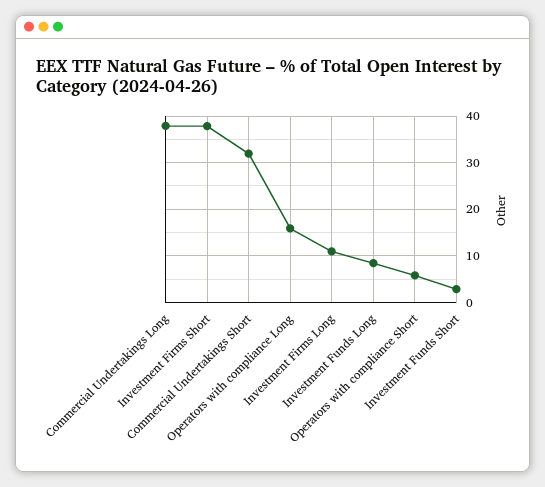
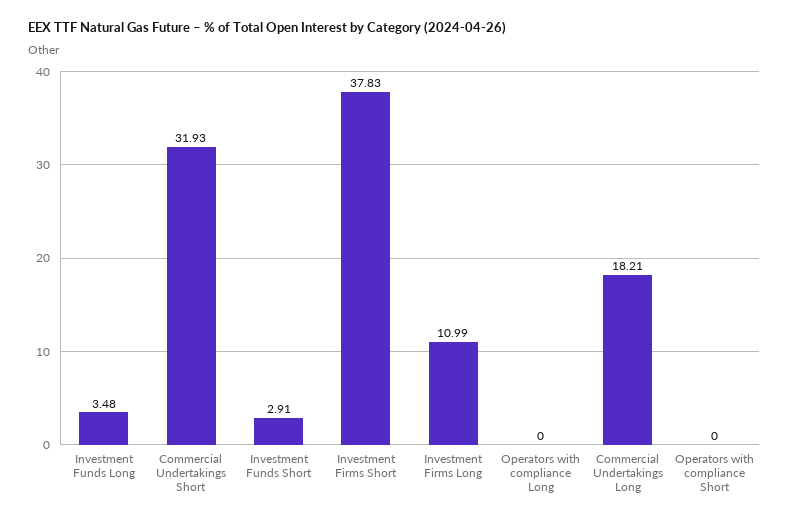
Commercial Undertakings Long: 38 -> 18.21
Operators with compliance Long: 16 -> 0
Investment Funds Long: 8 -> 3.48
Operators with compliance Short: 6 -> 0

